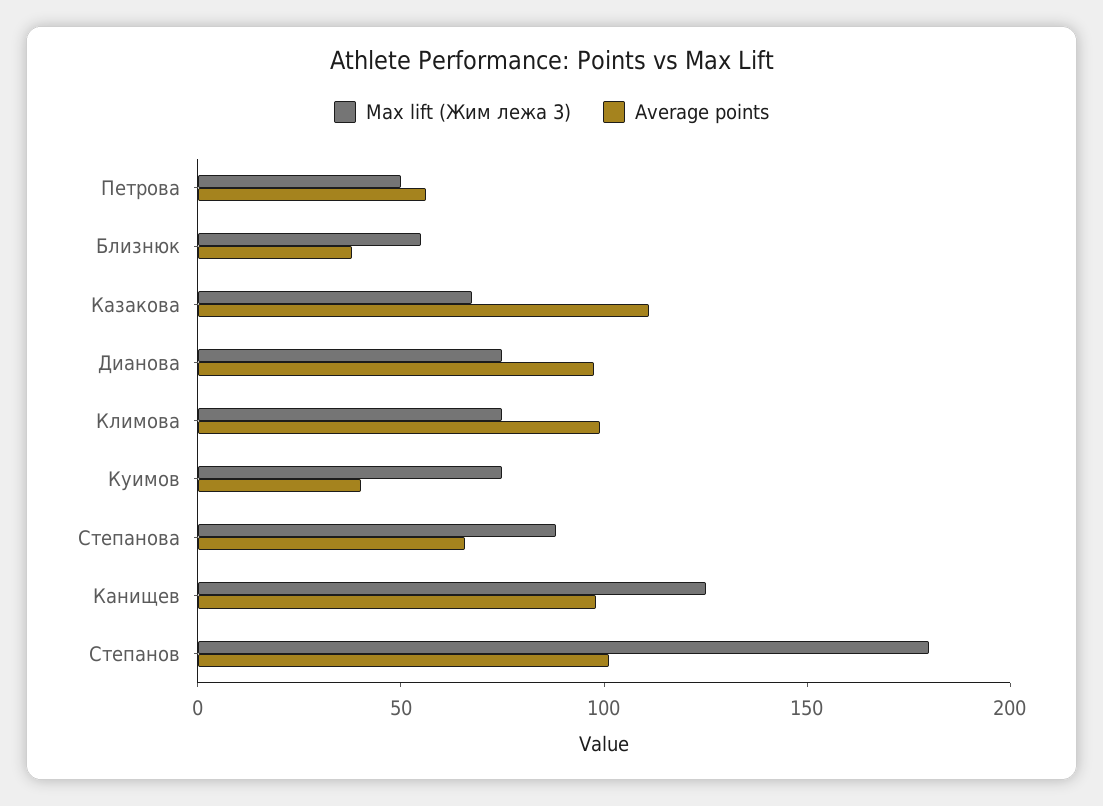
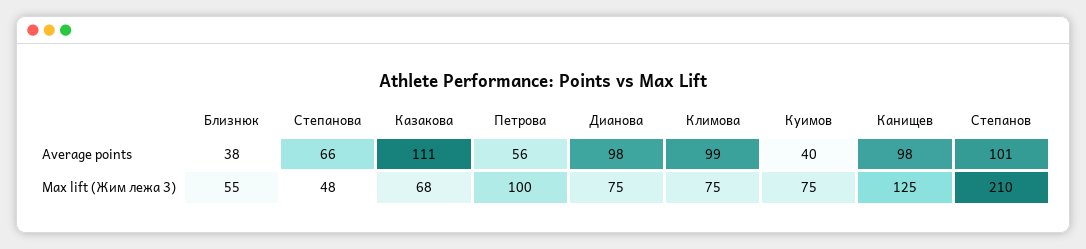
Max lift (Жим лежа 3), Петрова: 50 -> 100
Max lift (Жим лежа 3), Степанова: 90 -> 48
Max lift (Жим лежа 3), Степанов: 180 -> 210

